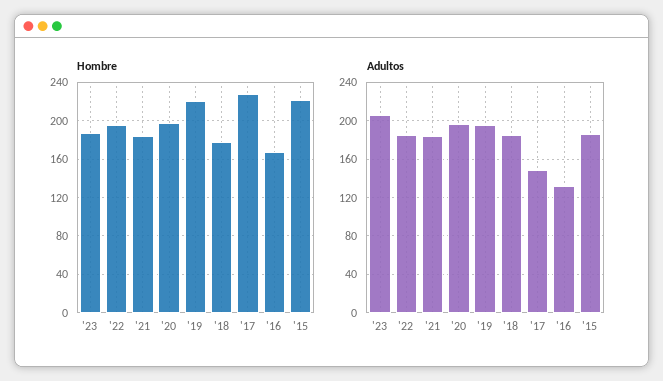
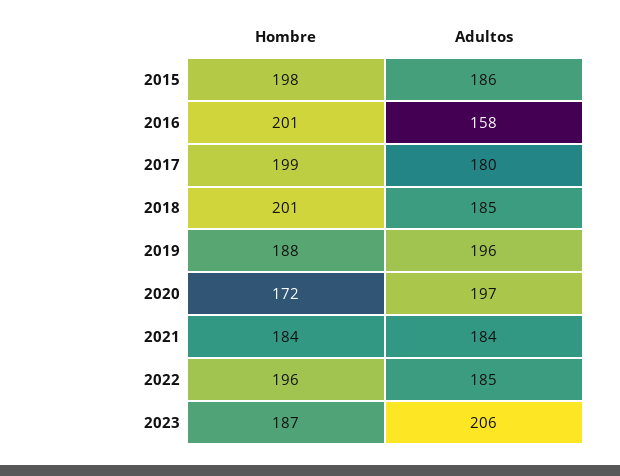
Hombre, '20: 200 -> 172
Hombre, '19: 220 -> 188
Hombre, '18: 180 -> 201
Hombre, '17: 230 -> 199
Hombre, '16: 170 -> 201
Hombre, '15: 220 -> 198
Adultos, '17: 150 -> 180
Adultos, '16: 130 -> 158

